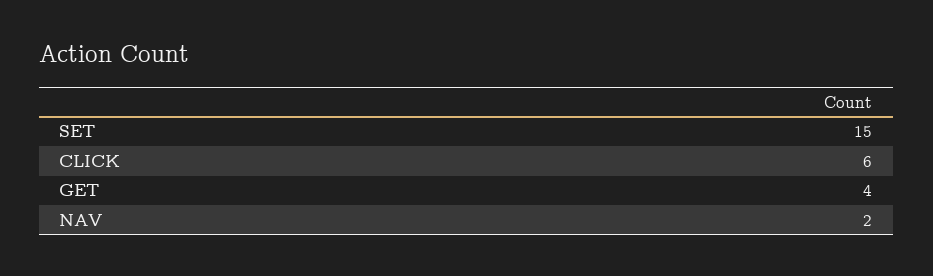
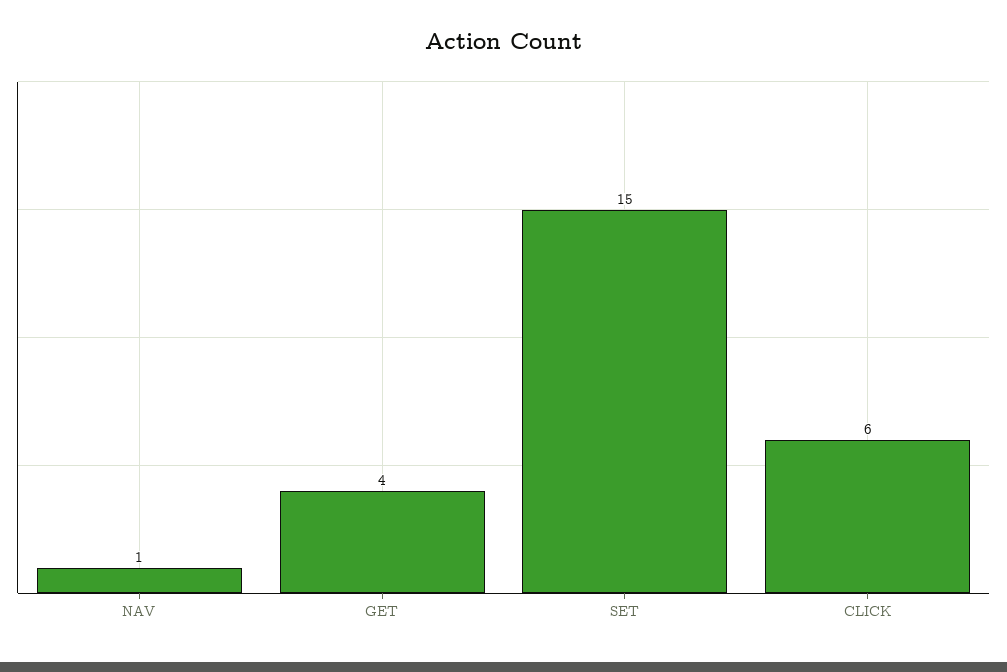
NAV: 2 -> 1

